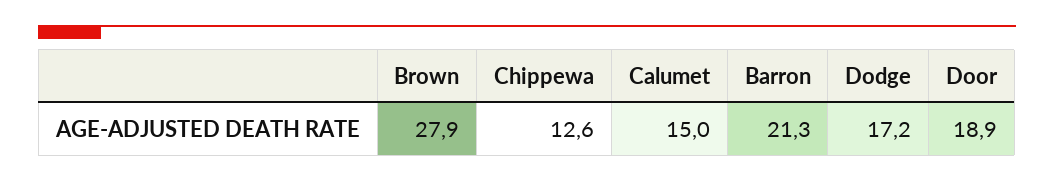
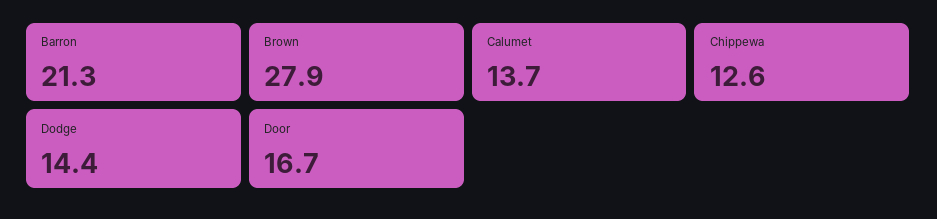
Calumet: 15 -> 13.7
Dodge: 17.2 -> 14.4
Door: 18.9 -> 16.7

